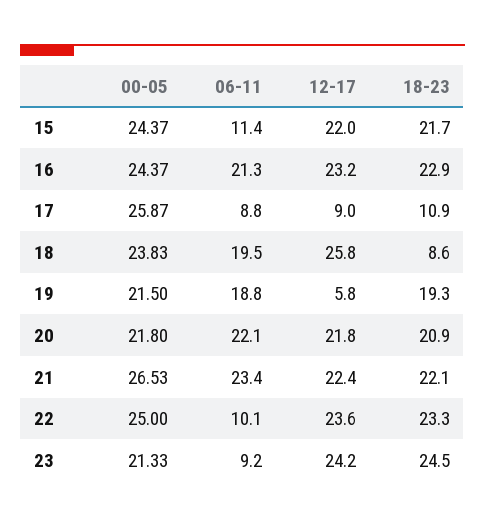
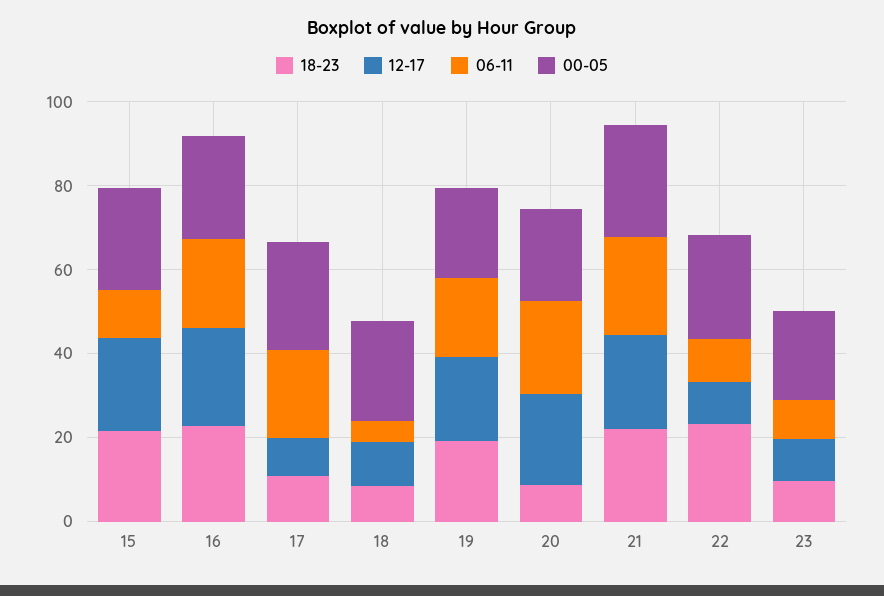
06-11, 17: 8.8 -> 20
06-11, 18: 19.5 -> 5
12-17, 18: 25.8 -> 10
12-17, 19: 5.8 -> 20
18-23, 20: 20.9 -> 10
12-17, 22: 23.6 -> 10
12-17, 23: 24.2 -> 10
18-23, 23: 24.5 -> 10

